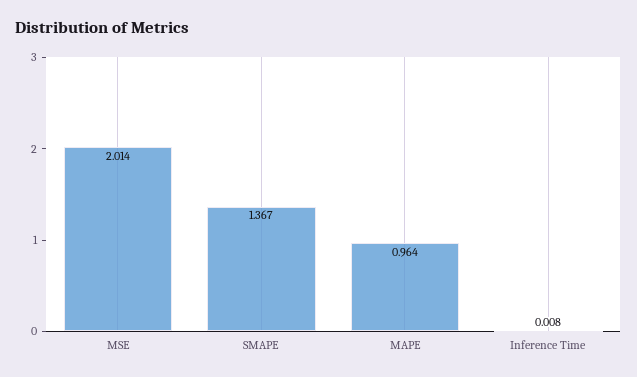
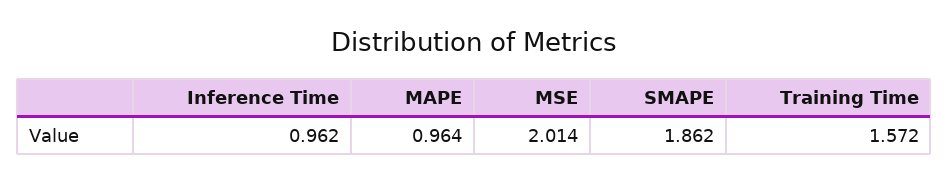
SMAPE: 1.367 -> 1.862
Inference Time: 0.008 -> 0.962
Training Time: none -> 1.572

